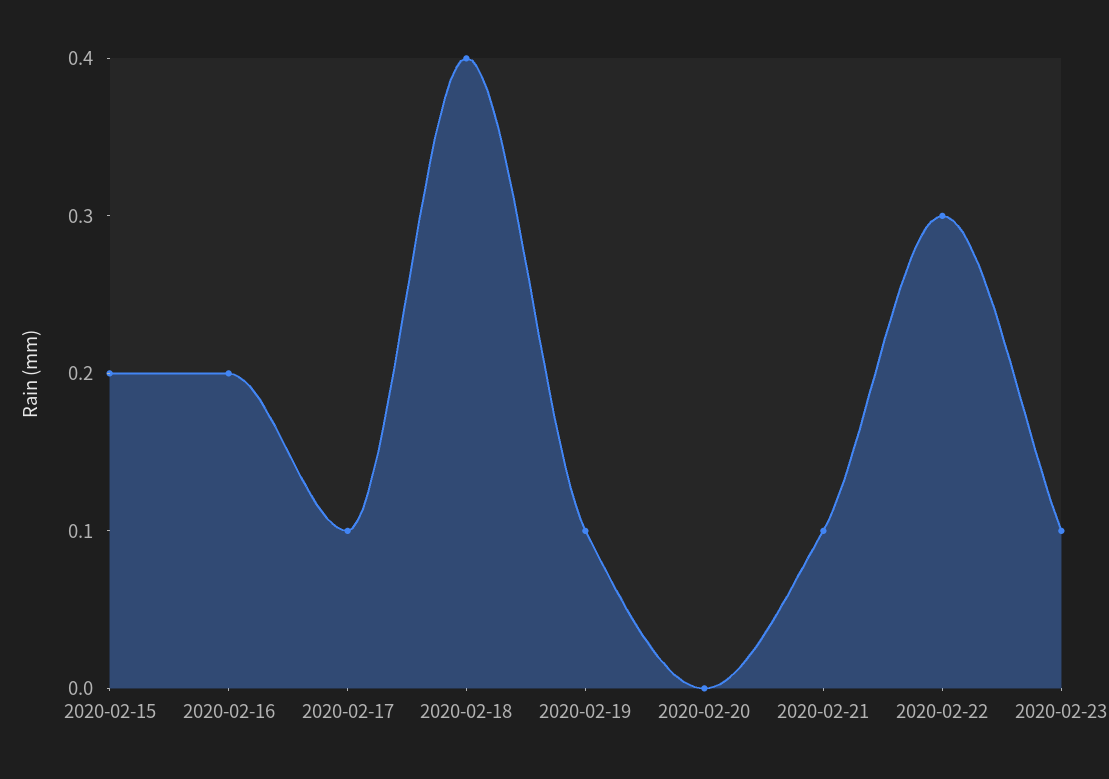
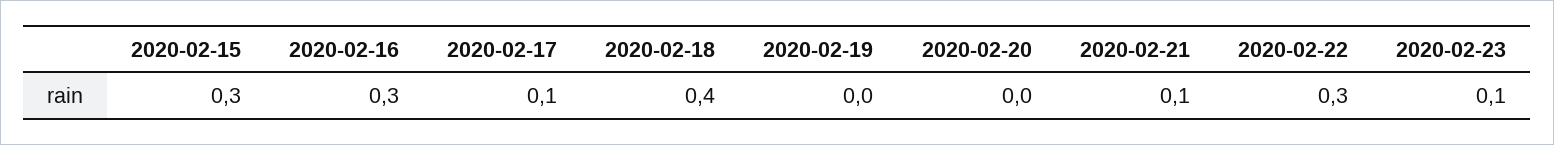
2020-02-15: 0.2 -> 0.3
2020-02-16: 0.2 -> 0.3
2020-02-19: 0.1 -> 0

